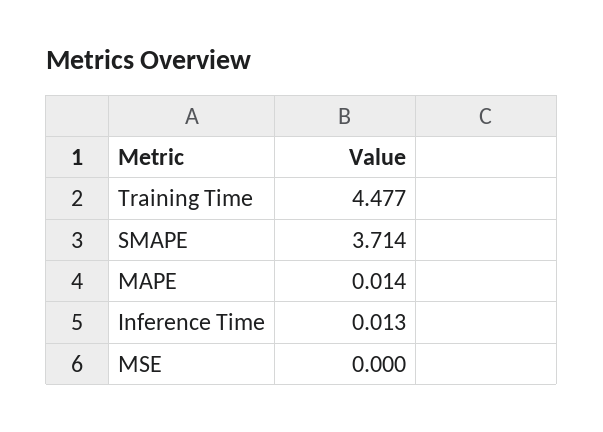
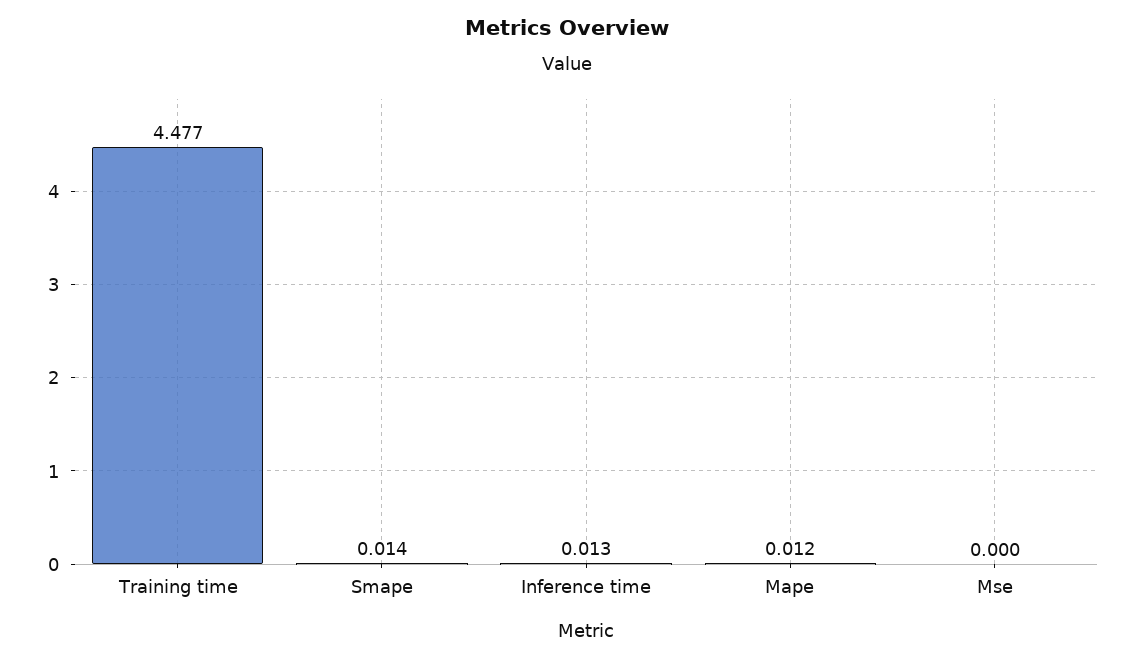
SMAPE: 3.714 -> 0.014
MAPE: 0.014 -> 0.012

